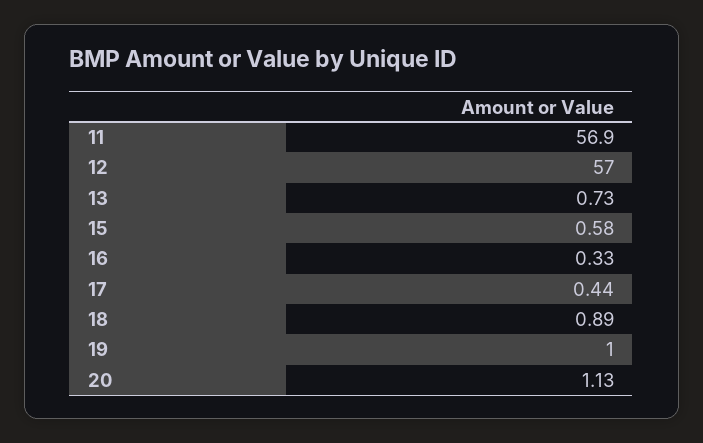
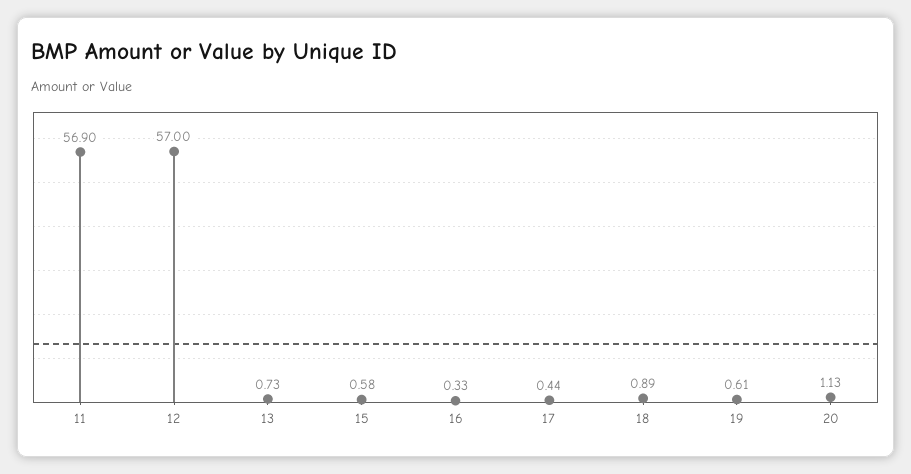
19: 1 -> 0.61

